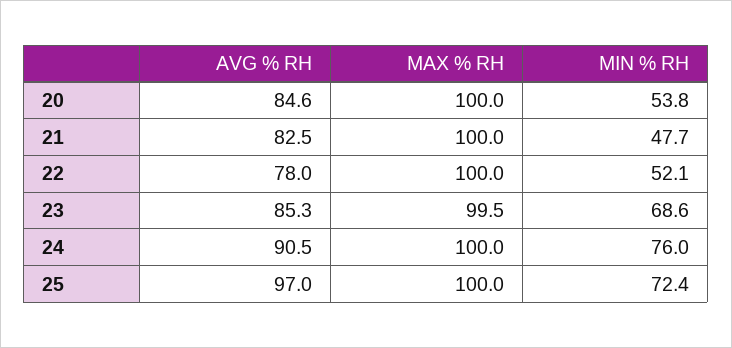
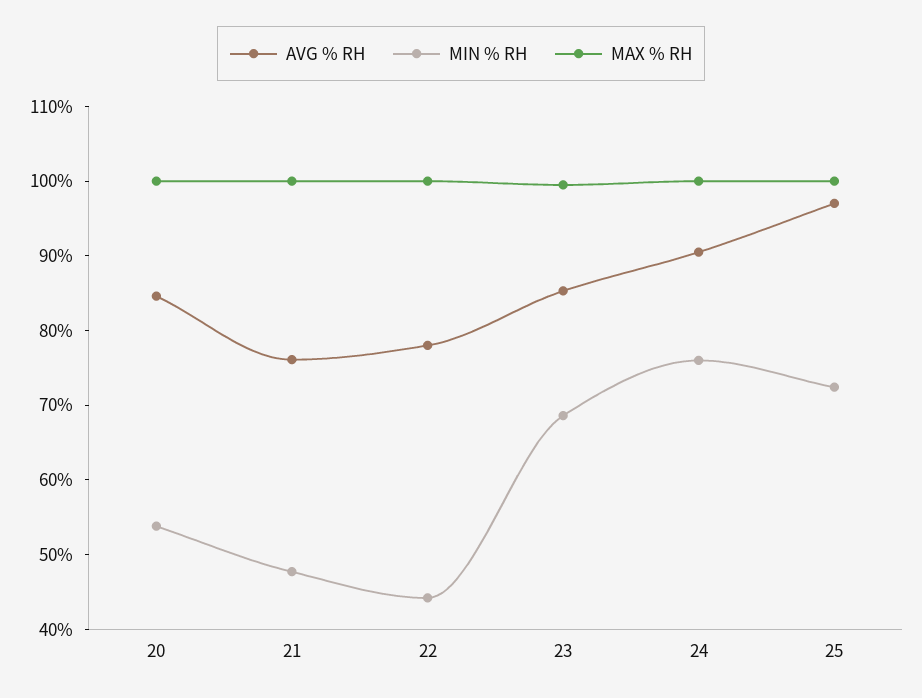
AVG % RH, 21: 82.5 -> 76
MIN % RH, 22: 52.1 -> 44

